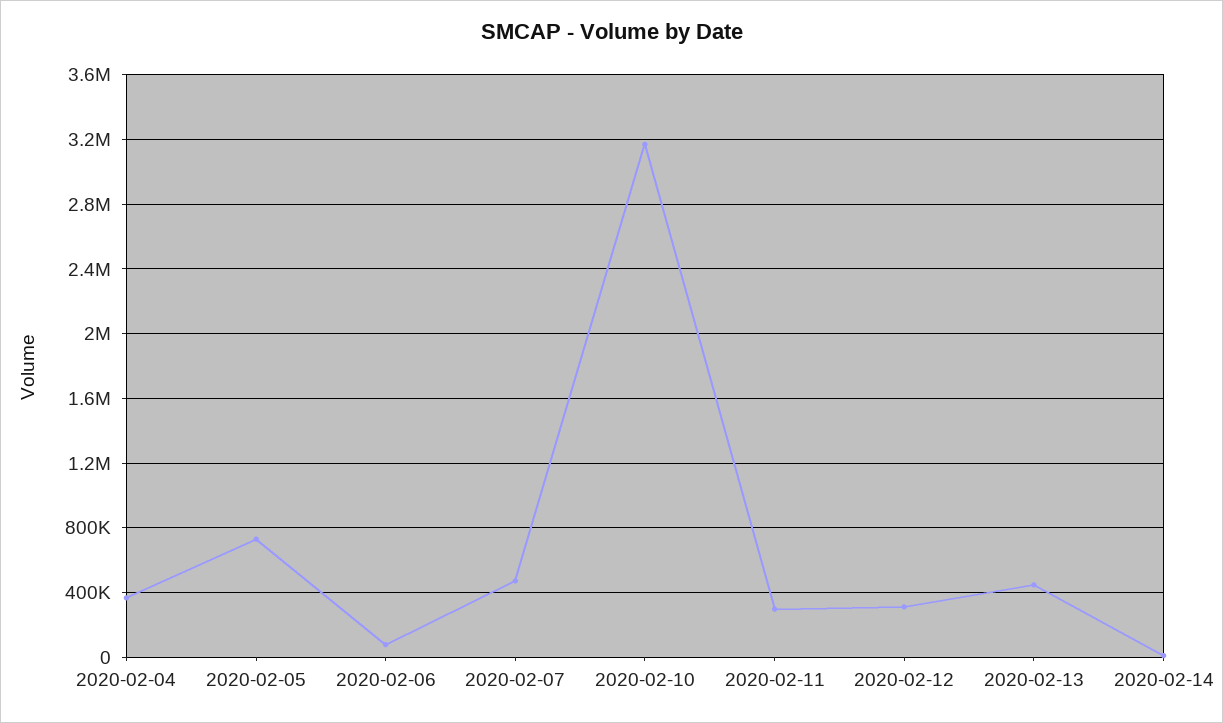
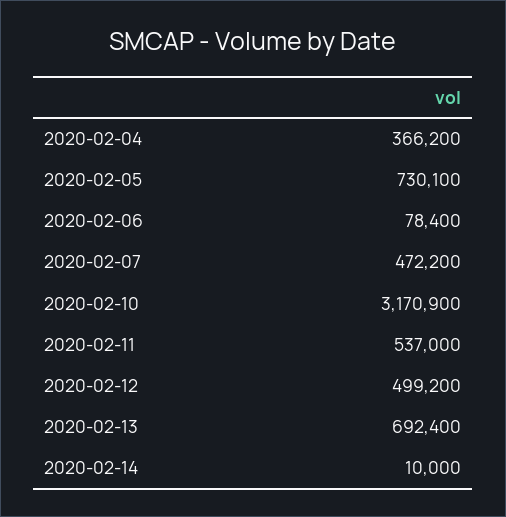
2020-02-11: 300000 -> 537000
2020-02-12: 300000 -> 499200
2020-02-13: 450000 -> 692400

